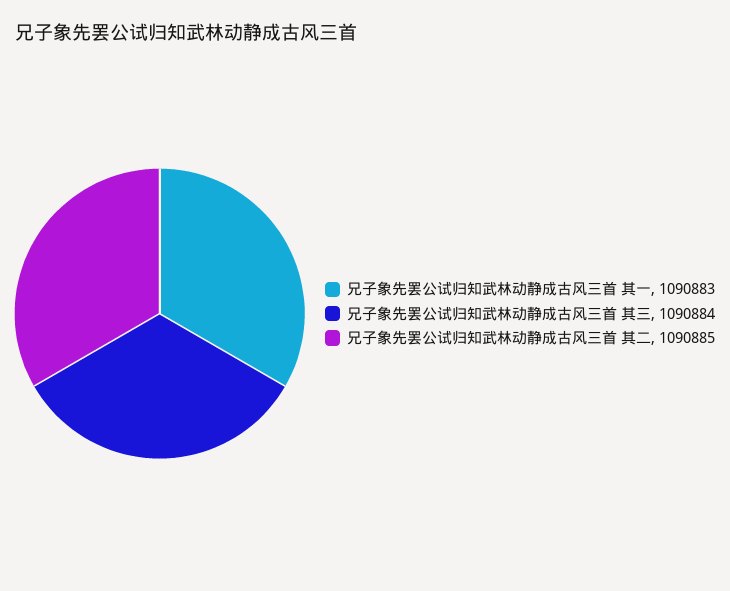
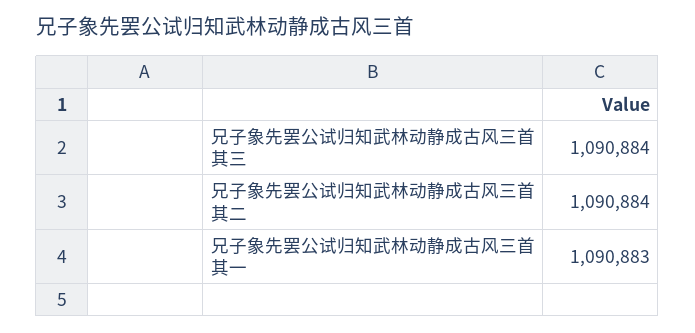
兄子象先罢公试归知武林动静成古风三首 其二: 1090885 -> 1090884

